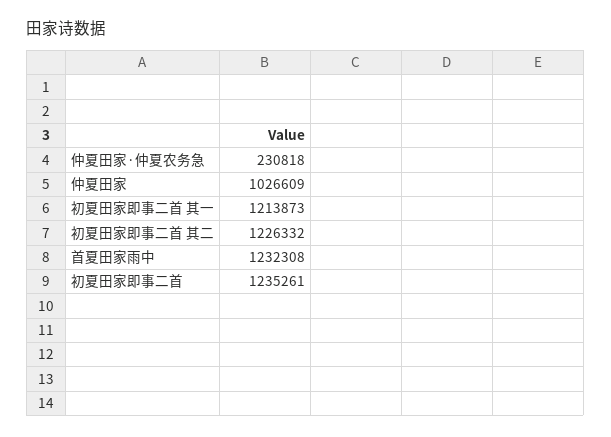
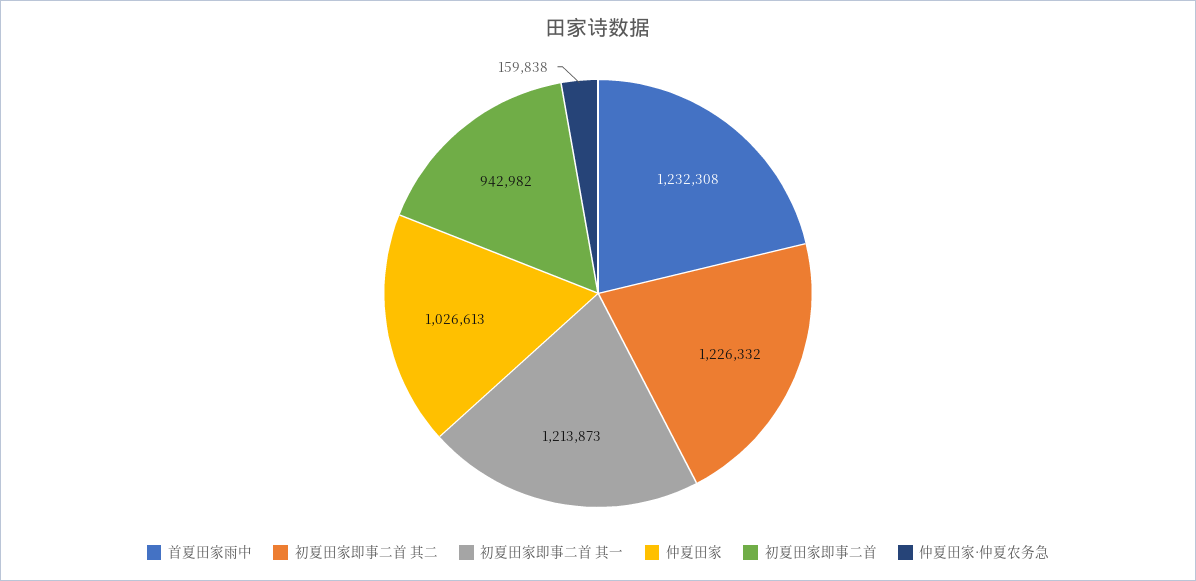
仲夏田家·仲夏农务急: 230818 -> 159838
仲夏田家: 1026609 -> 1026613
初夏田家即事二首: 1235261 -> 942982

